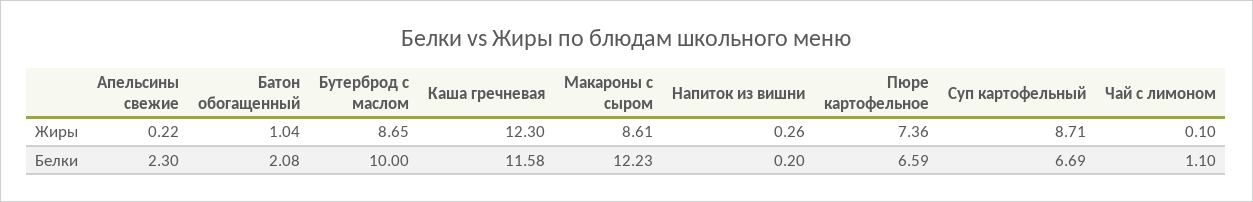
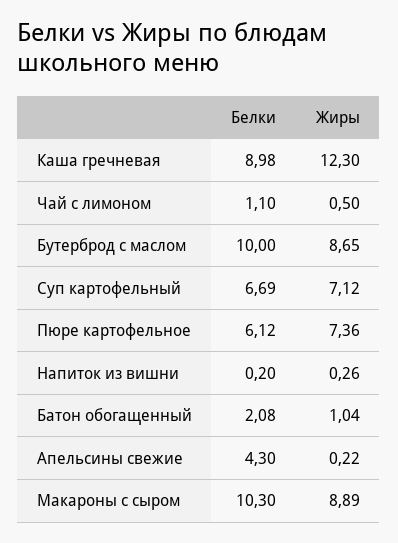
Макароны с сыром, Жиры: 8.61 -> 8.89
Суп картофельный, Жиры: 8.71 -> 7.12
Чай с лимоном, Жиры: 0.1 -> 0.5
Апельсины свежие, Белки: 2.3 -> 4.3
Каша гречневая, Белки: 11.58 -> 8.98
Макароны с сыром, Белки: 12.23 -> 10.3
Пюре картофельное, Белки: 6.59 -> 6.12

